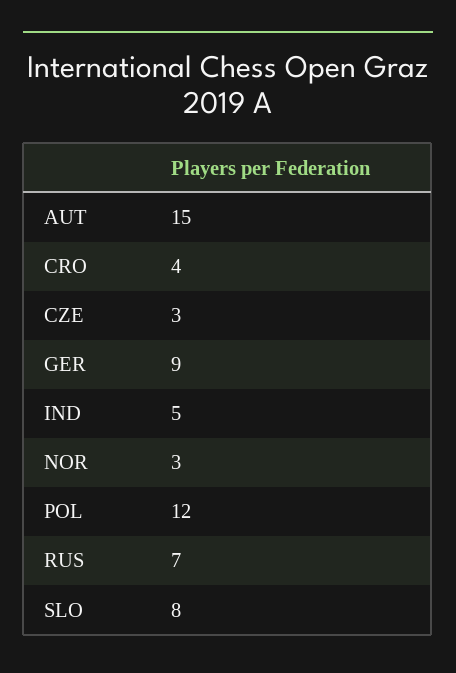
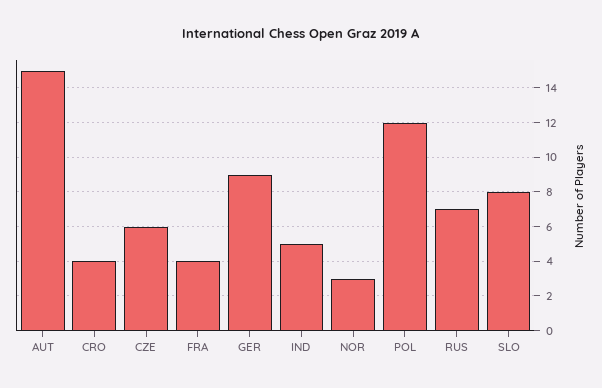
CZE: 3 -> 6
FRA: none -> 4

